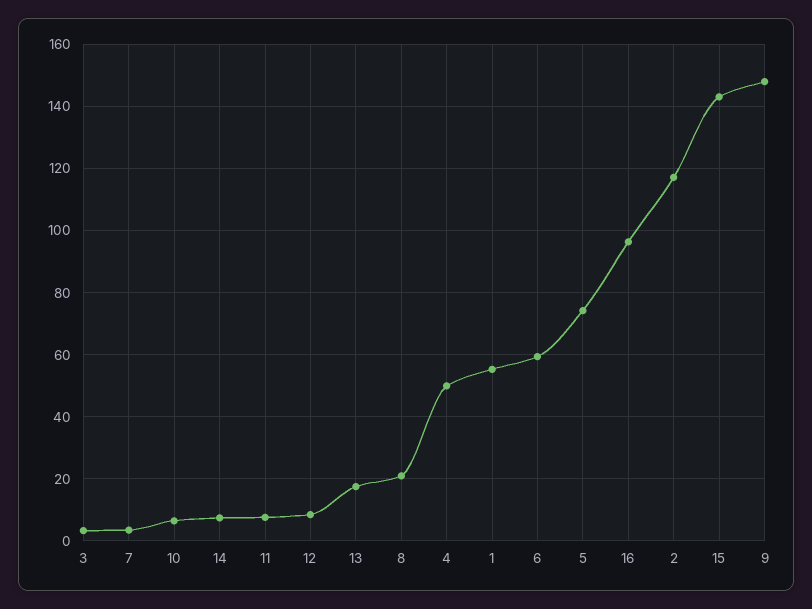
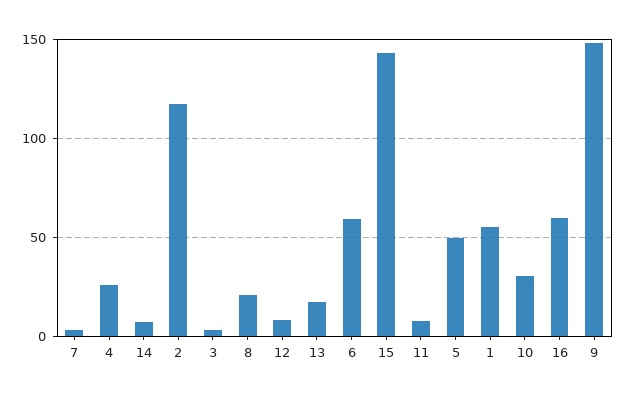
10: 6 -> 30
4: 50 -> 25
5: 74 -> 50
16: 96 -> 60

